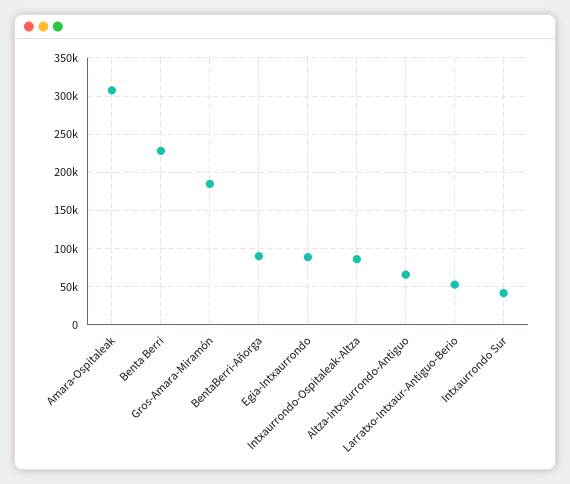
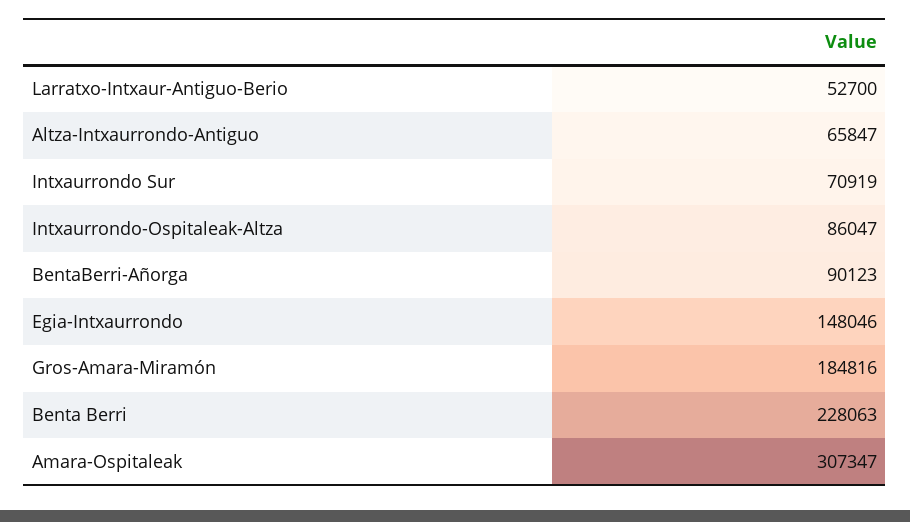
Egia-Intxaurrondo: 90000 -> 148046
Intxaurrondo Sur: 40000 -> 70919

